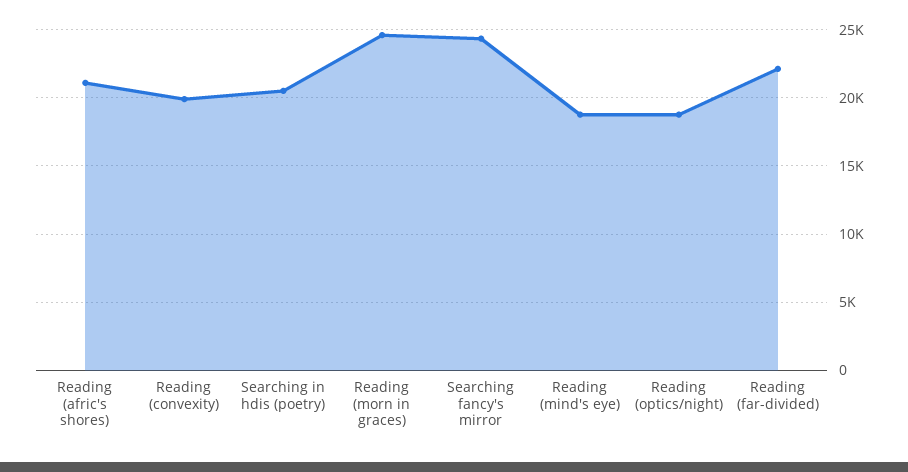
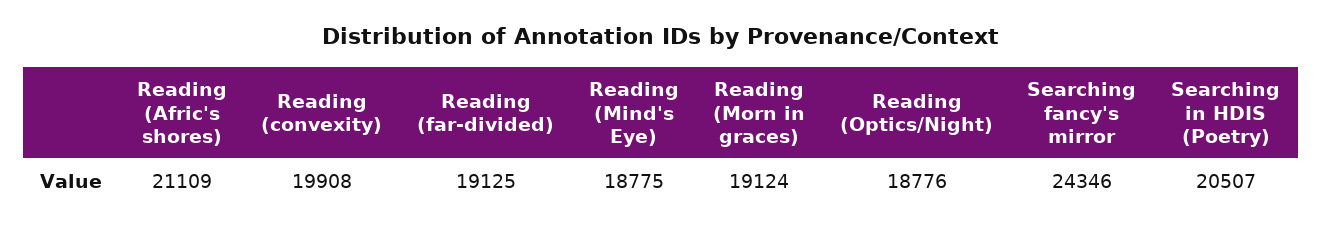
Reading (morn in graces): 24500 -> 19124
Reading (far-divided): 22000 -> 19125

